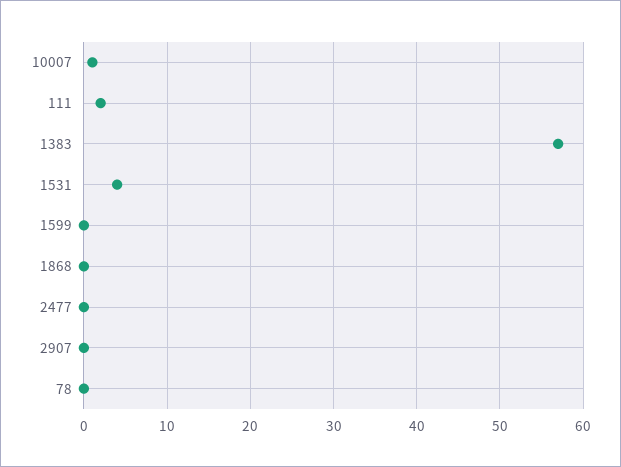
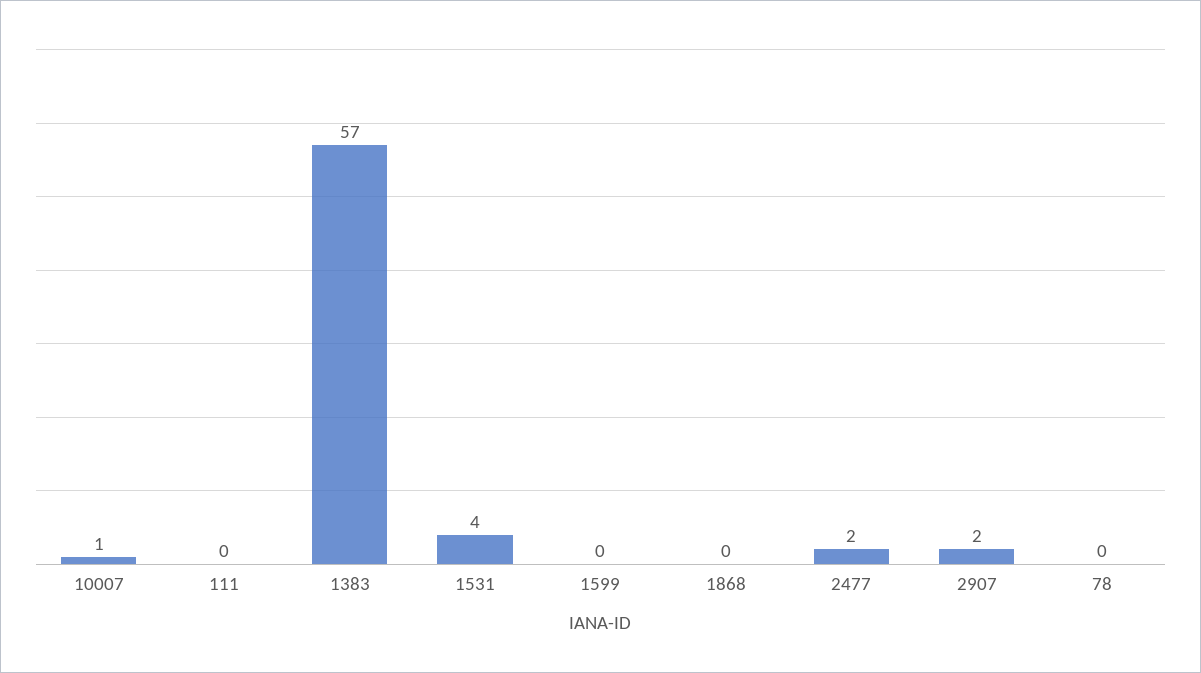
111: 2 -> 0
2477: 0 -> 2
2907: 0 -> 2

